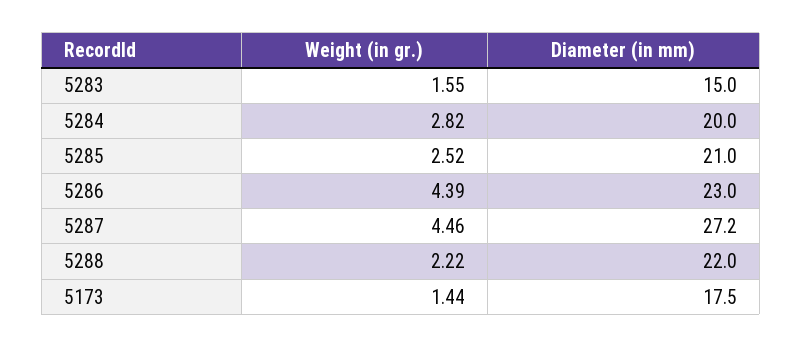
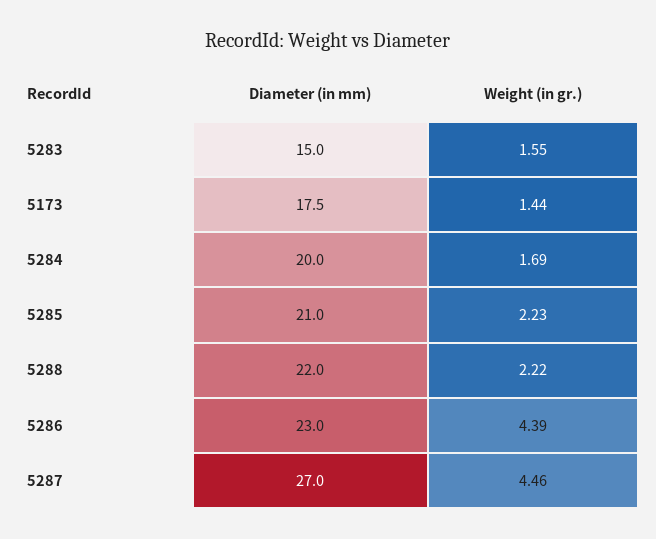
Weight (in gr.), 5284: 2.82 -> 1.69
Weight (in gr.), 5285: 2.52 -> 2.23
Diameter (in mm), 5287: 27.2 -> 27

